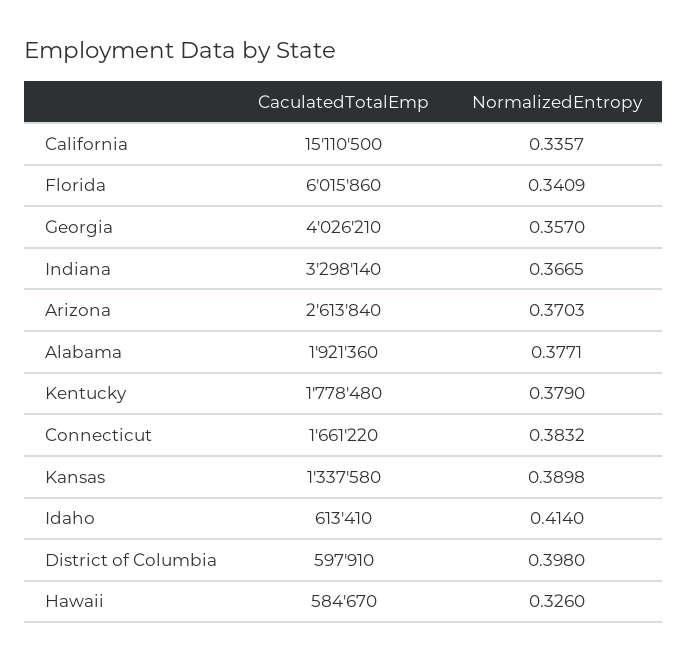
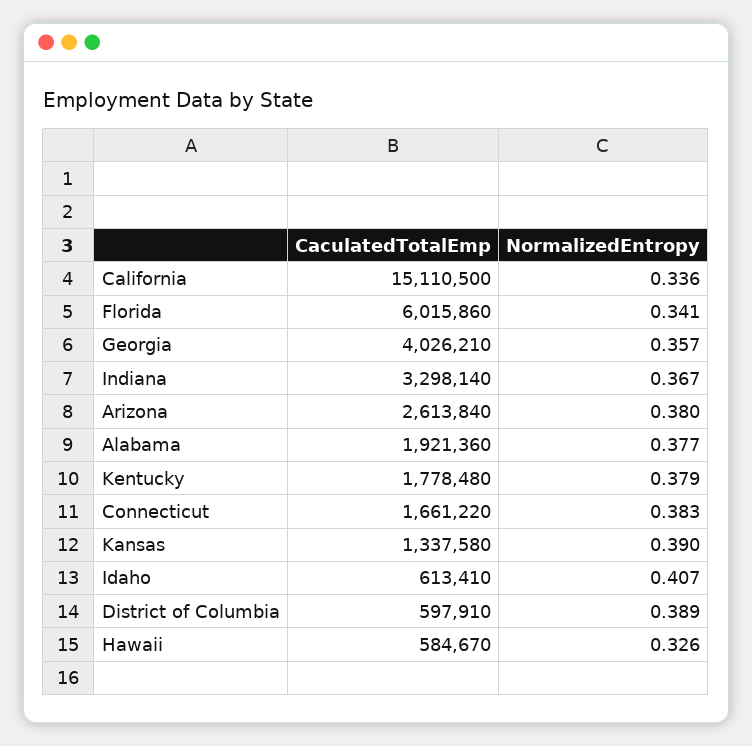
NormalizedEntropy, Arizona: 0.3703 -> 0.38
NormalizedEntropy, Idaho: 0.414 -> 0.407
NormalizedEntropy, District of Columbia: 0.398 -> 0.389

